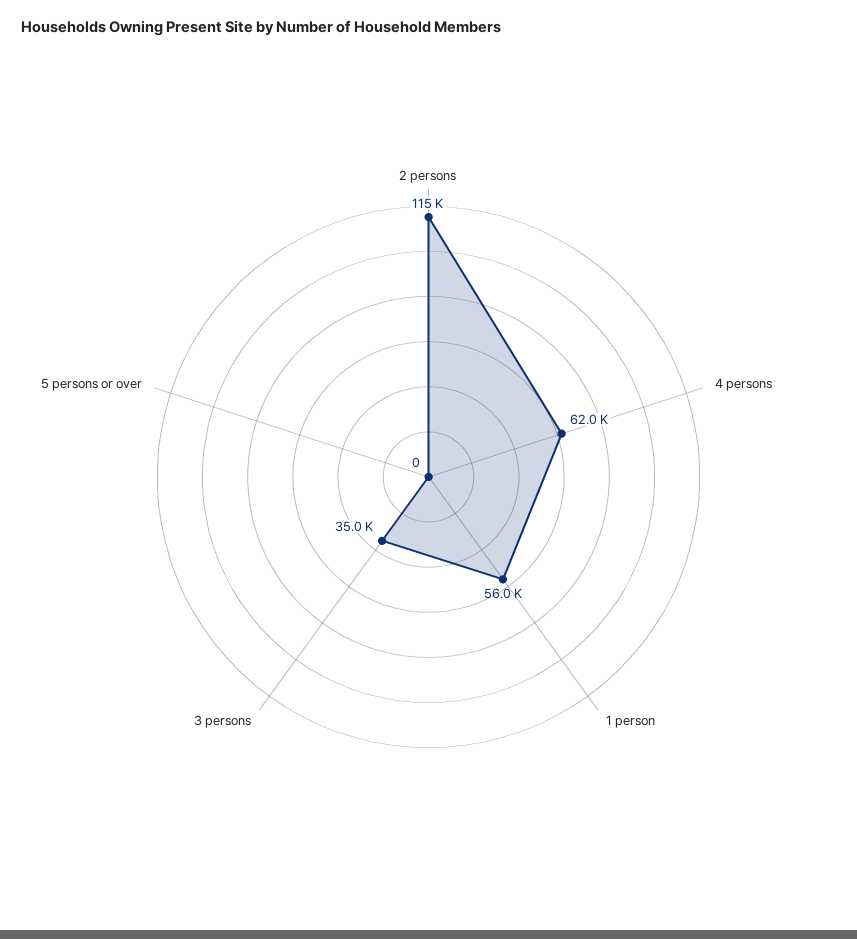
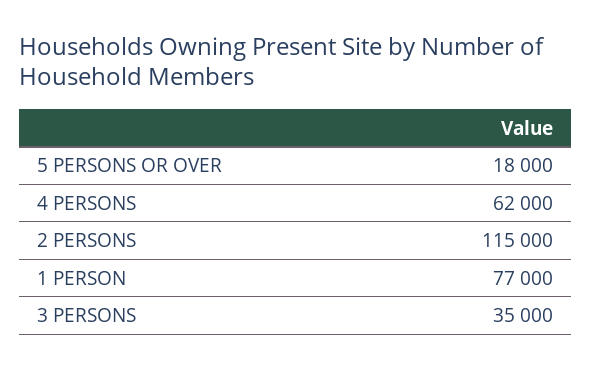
1 person: 56000 -> 77000
5 persons or over: 0 -> 18000

